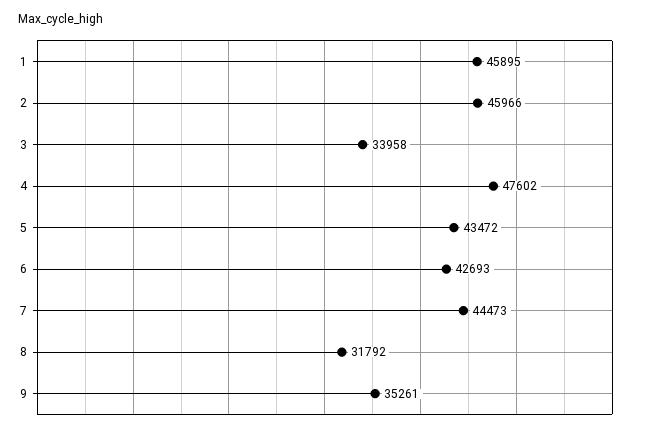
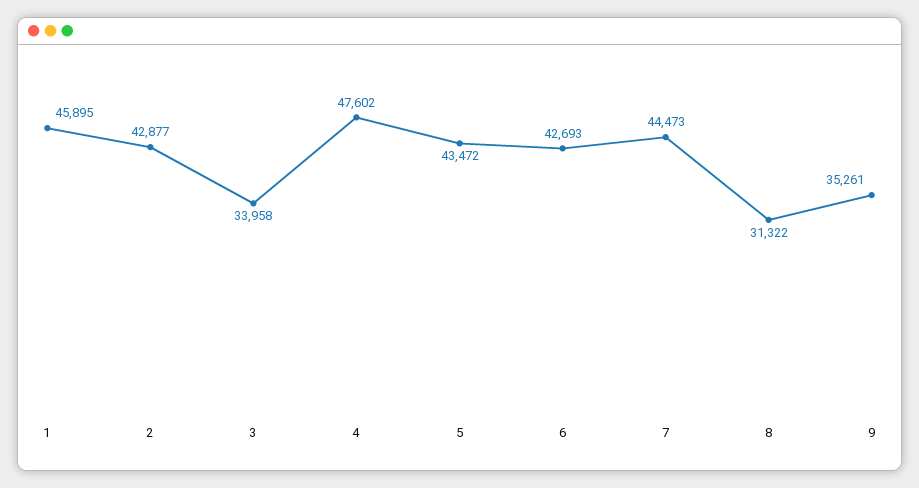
2: 45966 -> 42877
8: 31792 -> 31322

